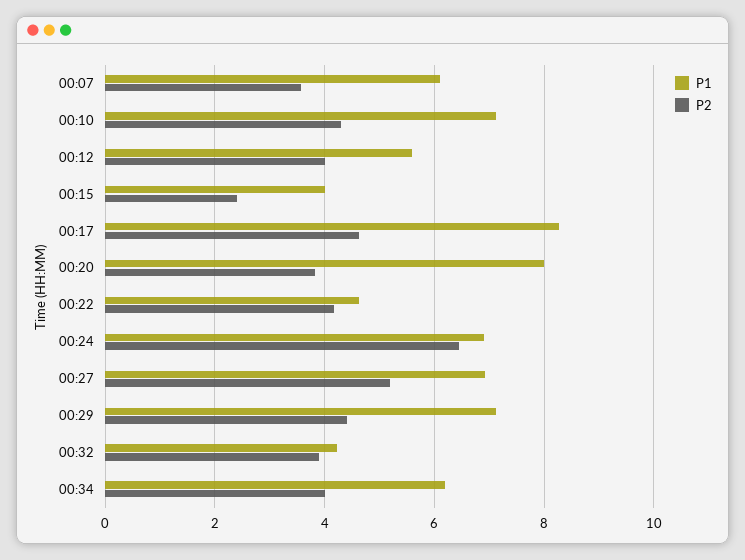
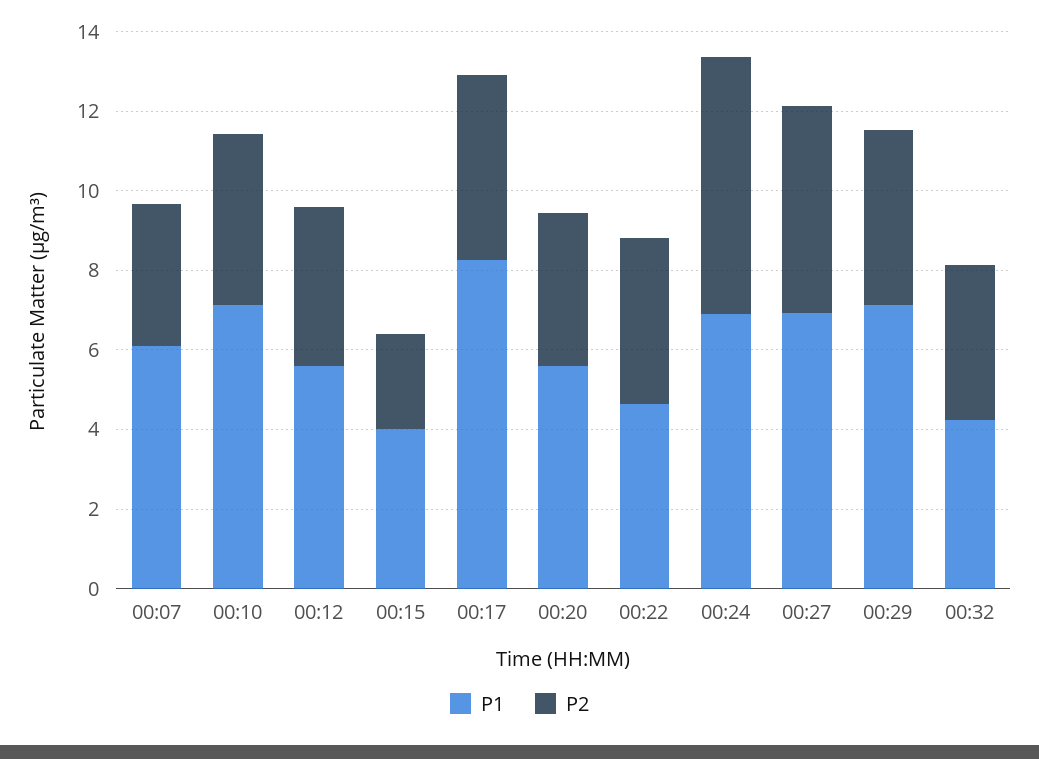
P1, 00:20: 8 -> 5.5
P1, 00:34: 6.2 -> none
P2, 00:34: 4 -> none

